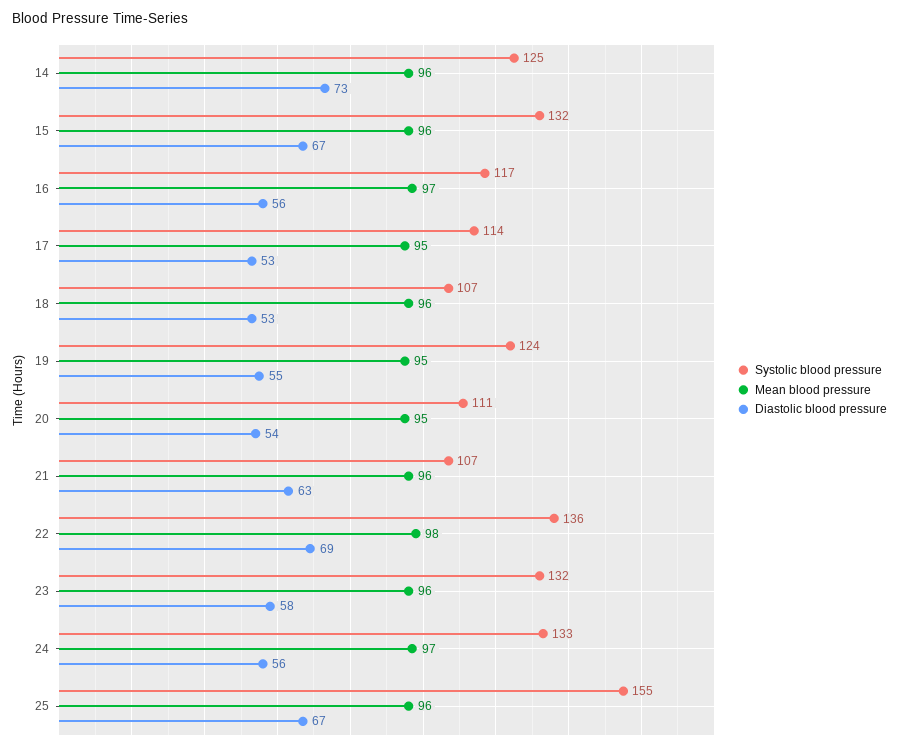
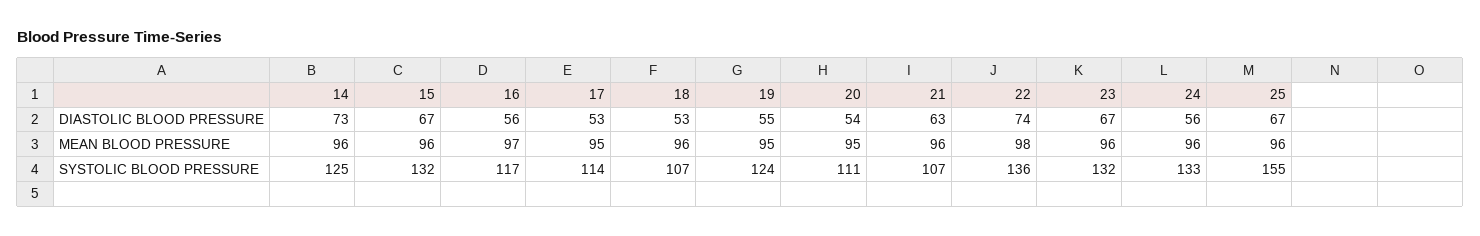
Diastolic blood pressure, 22: 69 -> 74
Diastolic blood pressure, 23: 58 -> 67
Mean blood pressure, 24: 97 -> 96

